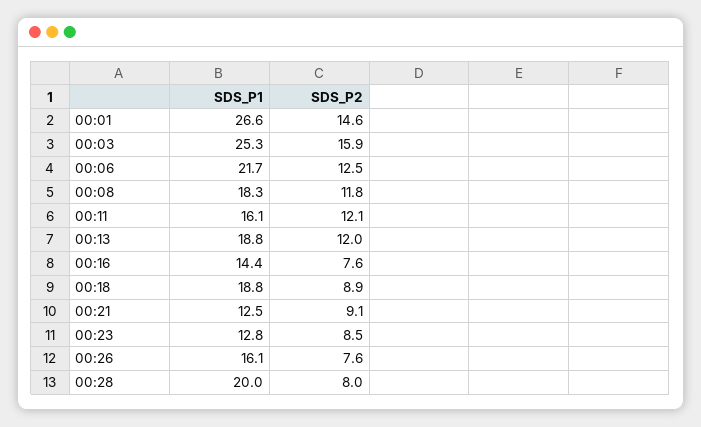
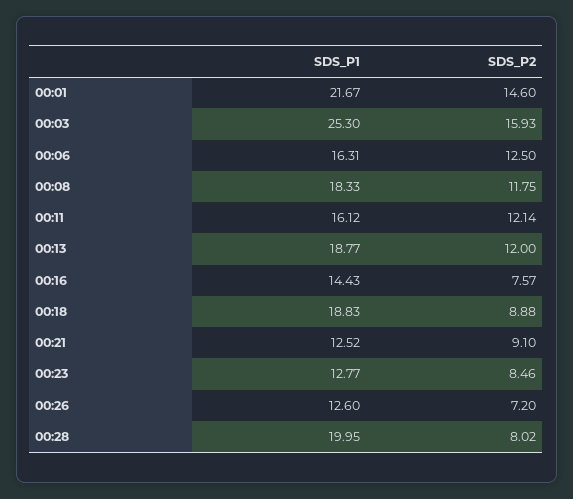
SDS_P1, 00:01: 26.6 -> 21.67
SDS_P1, 00:06: 21.7 -> 16.31
SDS_P1, 00:26: 16.1 -> 12.6
SDS_P2, 00:26: 7.6 -> 7.2

